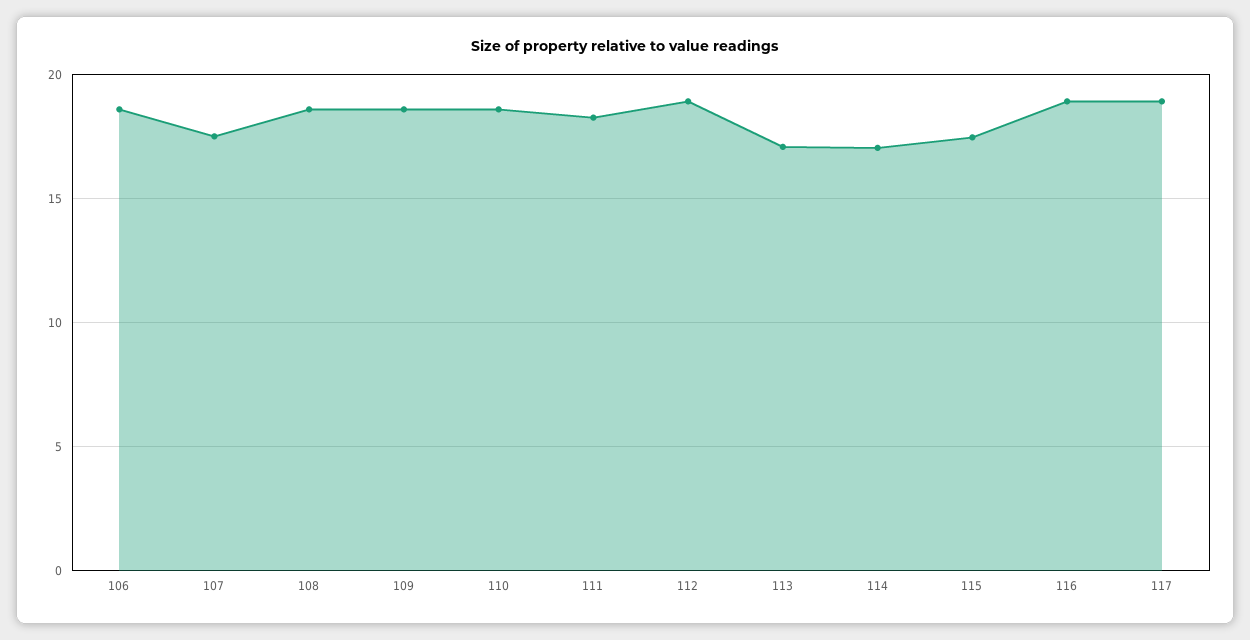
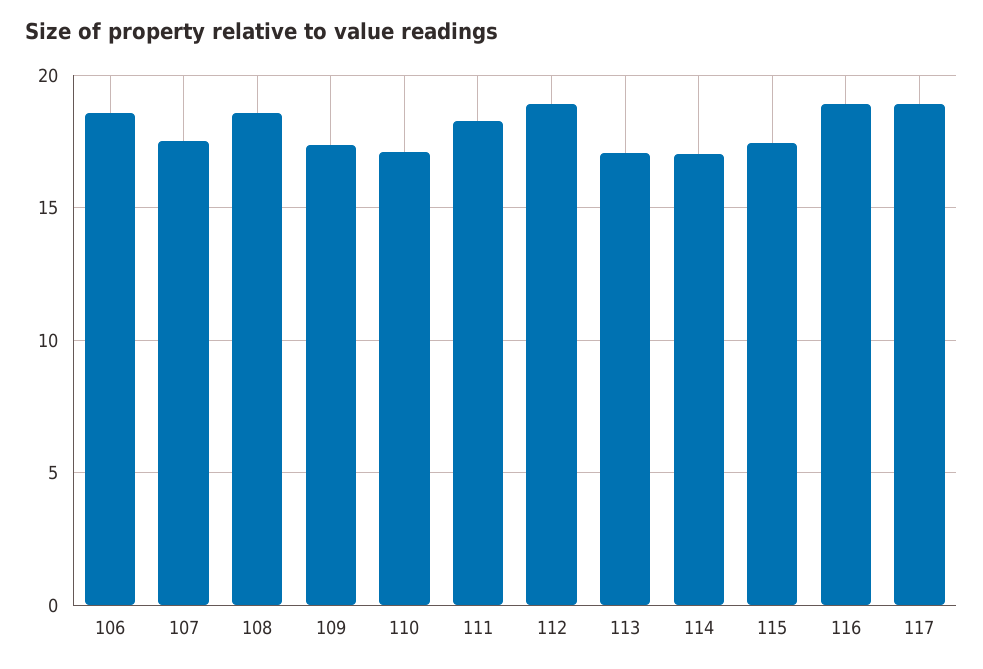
109: 18.5 -> 17.5
110: 18.5 -> 17

